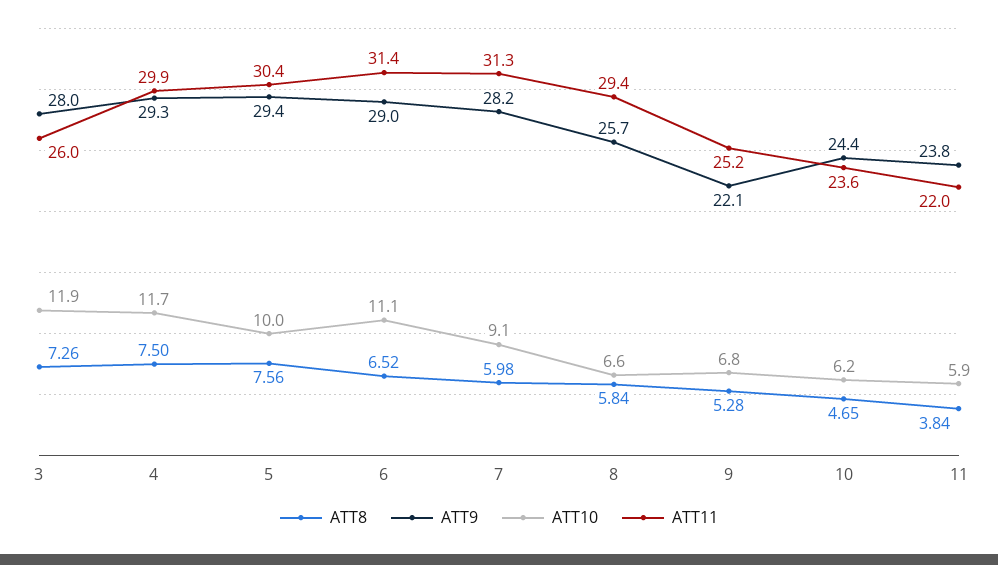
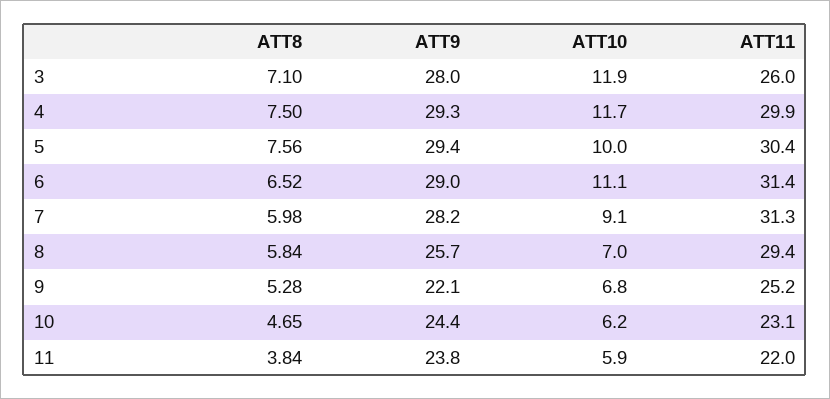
ATT8, 3: 7.26 -> 7.1
ATT10, 8: 6.6 -> 7
ATT11, 10: 23.6 -> 23.1

